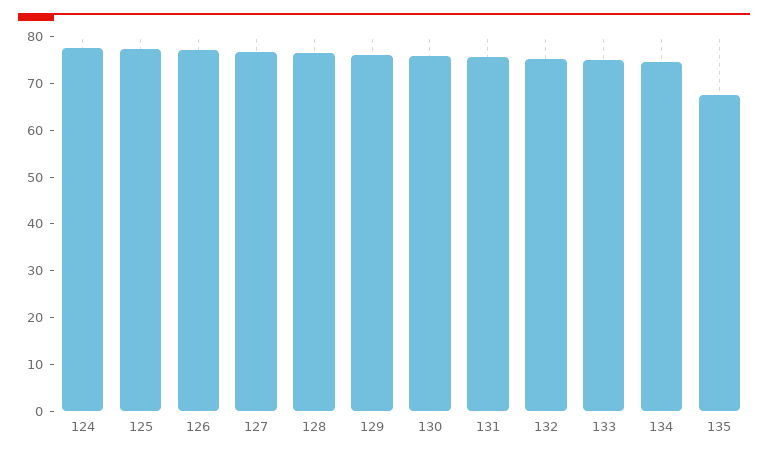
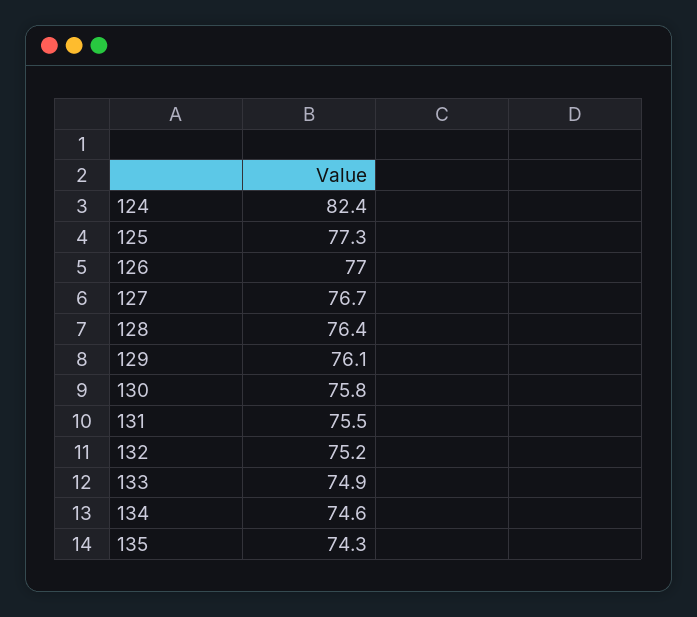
124: 78 -> 82.4
135: 68 -> 74.3

